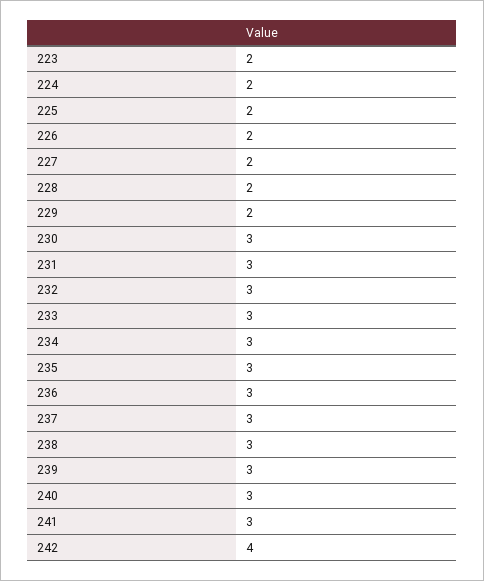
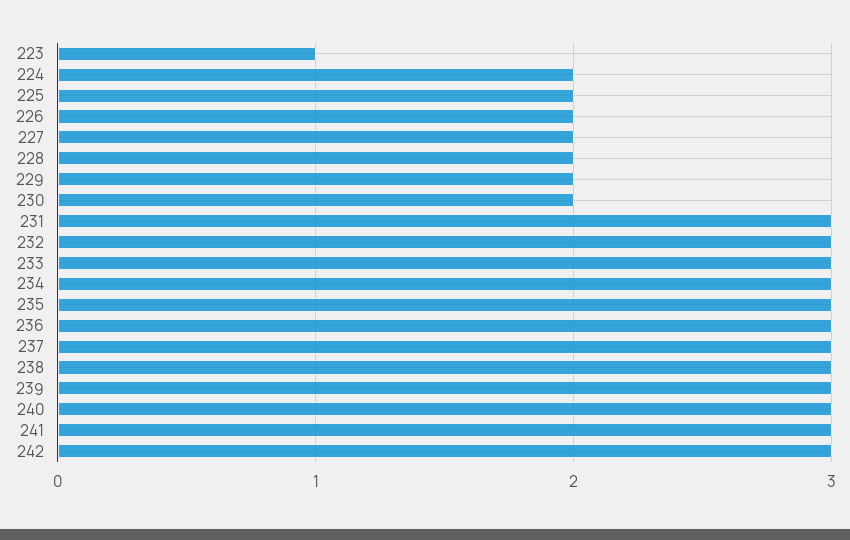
223: 2 -> 1
230: 3 -> 2
242: 4 -> 3

